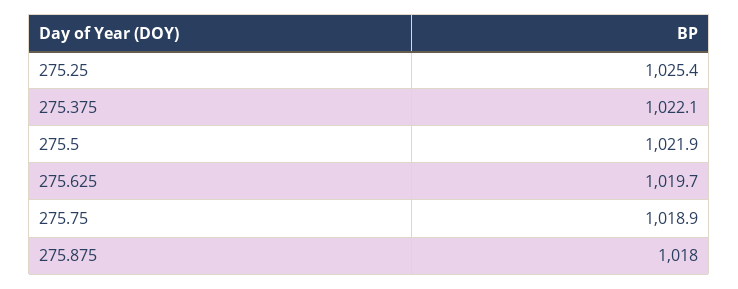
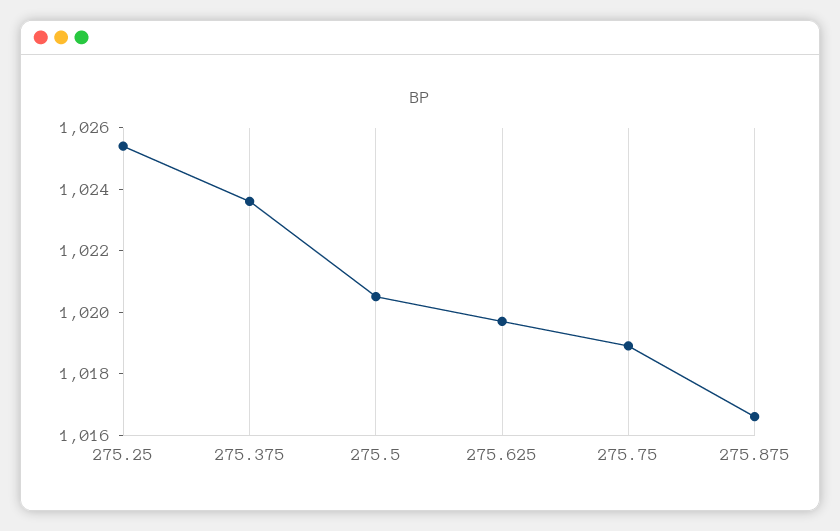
275.375: 1022.1 -> 1023.5
275.5: 1021.9 -> 1020.5
275.875: 1018 -> 1016.5

